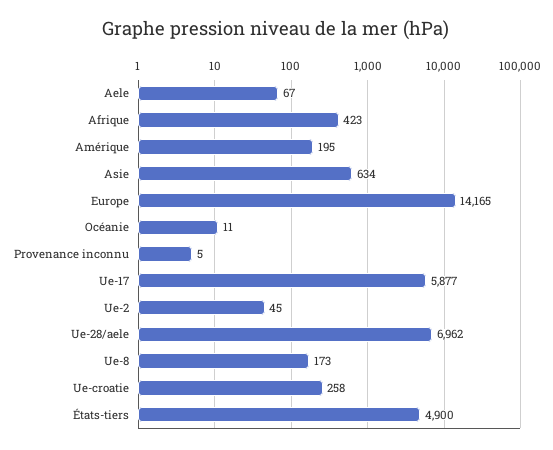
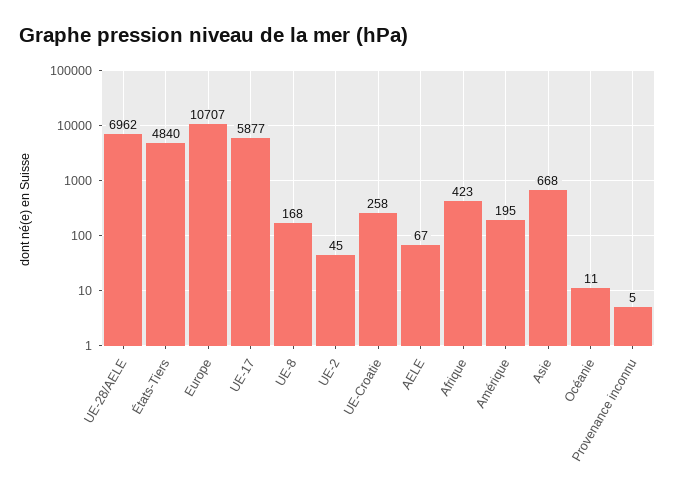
Asie: 634 -> 668
Europe: 14165 -> 10707
Ue-8: 173 -> 168
États-tiers: 4900 -> 4840

